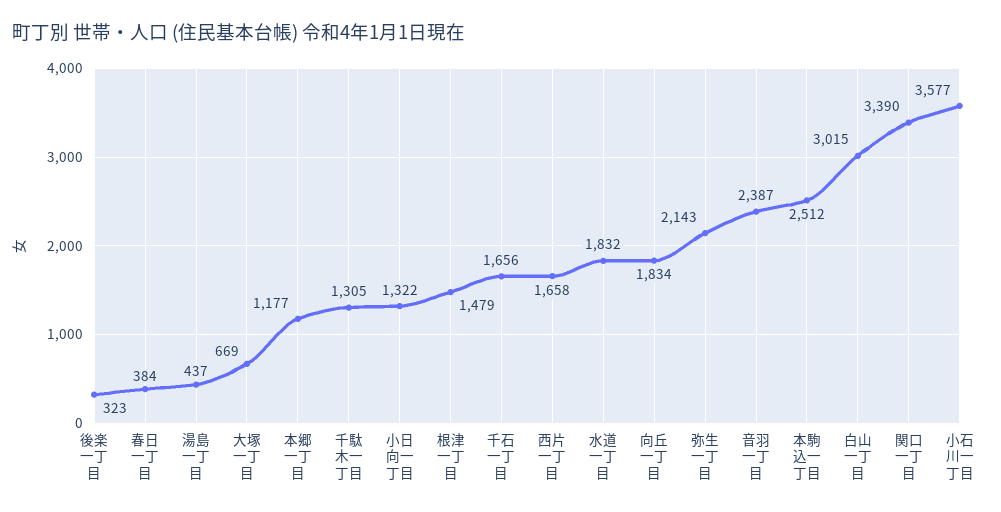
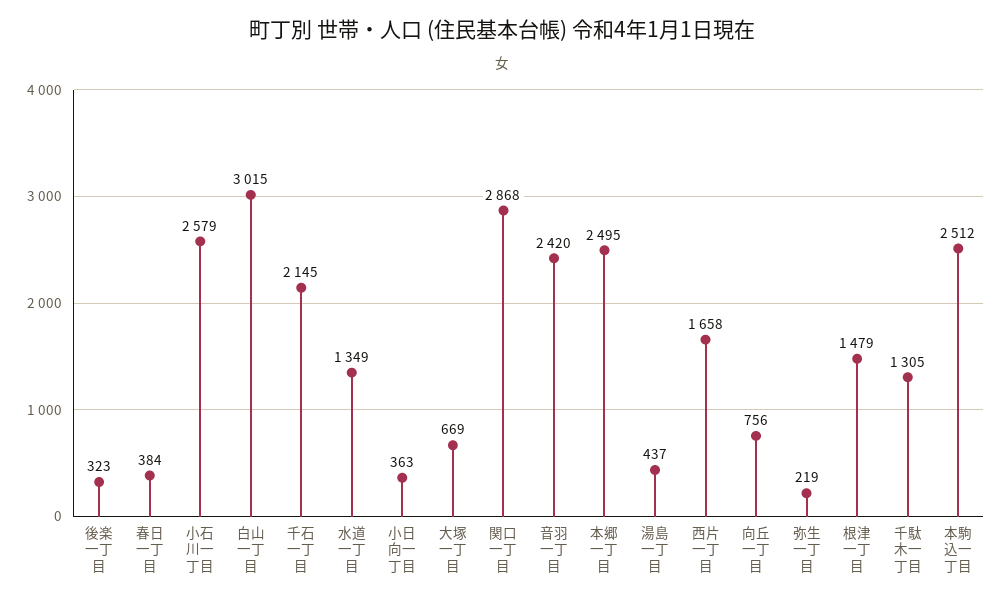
本郷一丁目: 1177 -> 2495
小日向一丁目: 1322 -> 363
千石一丁目: 1656 -> 2145
水道一丁目: 1832 -> 1349
向丘一丁目: 1834 -> 756
弥生一丁目: 2143 -> 219
音羽一丁目: 2387 -> 2420
関口一丁目: 3390 -> 2868
小石川一丁目: 3577 -> 2579

